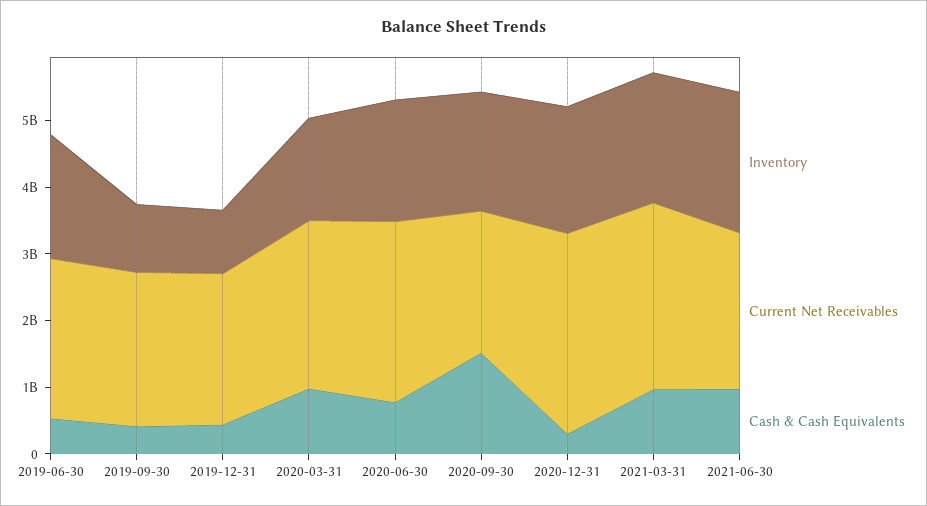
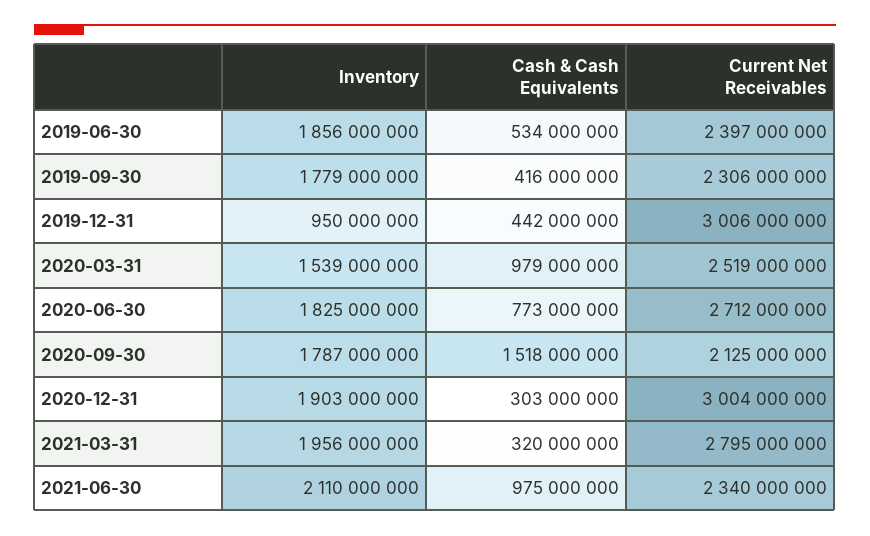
Inventory, 2019-09-30: 1000000000 -> 1779000000
Current Net Receivables, 2019-12-31: 2200000000 -> 3006000000
Cash & Cash Equivalents, 2021-03-31: 1000000000 -> 320000000

